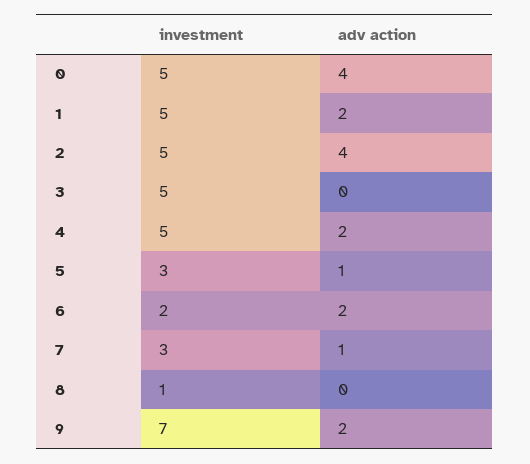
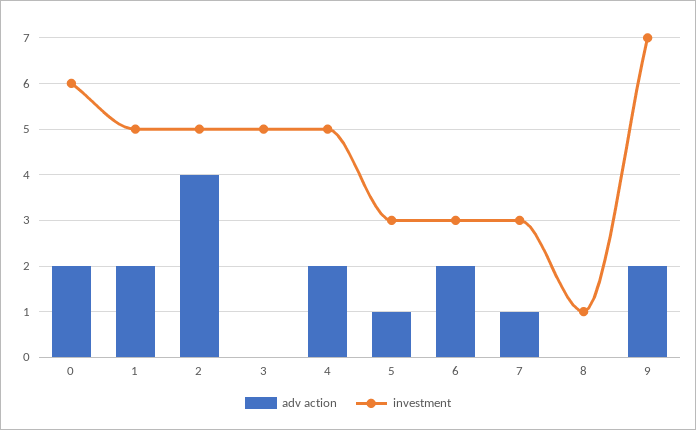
investment, 0: 5 -> 6
adv action, 0: 4 -> 2
investment, 6: 2 -> 3

